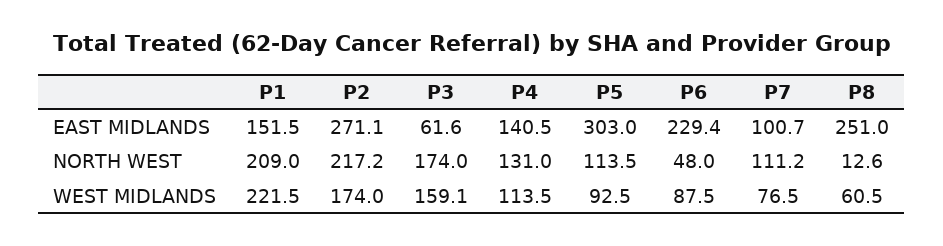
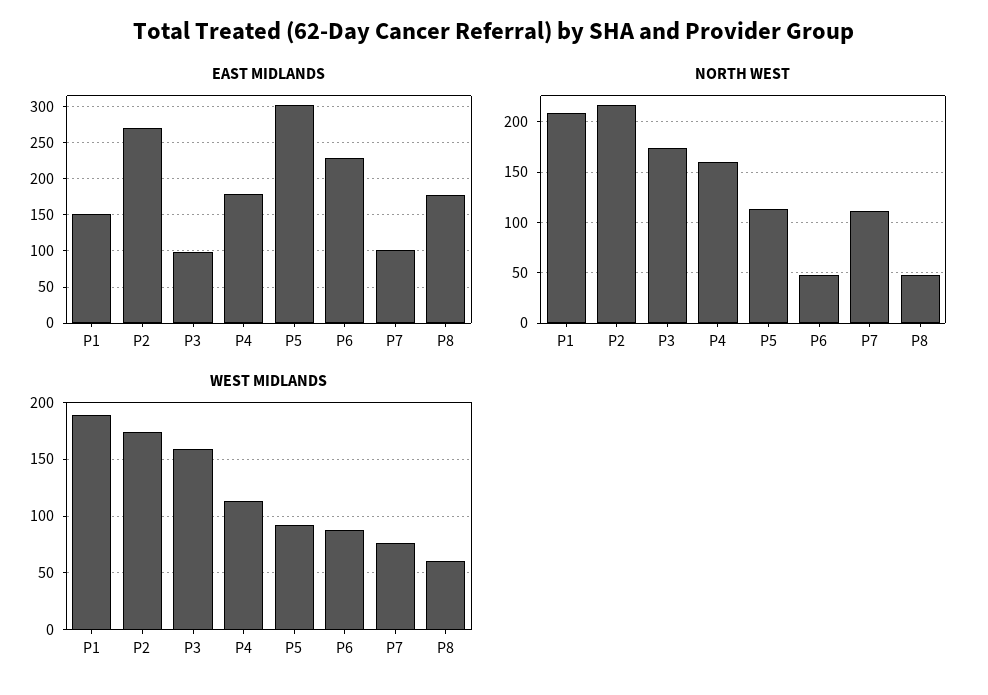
EAST MIDLANDS, P3: 61.6 -> 100
EAST MIDLANDS, P4: 140.5 -> 180
EAST MIDLANDS, P8: 251 -> 180
NORTH WEST, P4: 131 -> 160
NORTH WEST, P8: 12.6 -> 50
WEST MIDLANDS, P1: 221.5 -> 190

